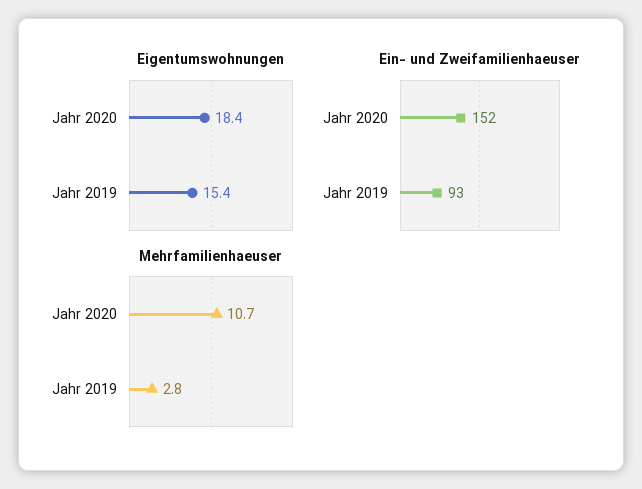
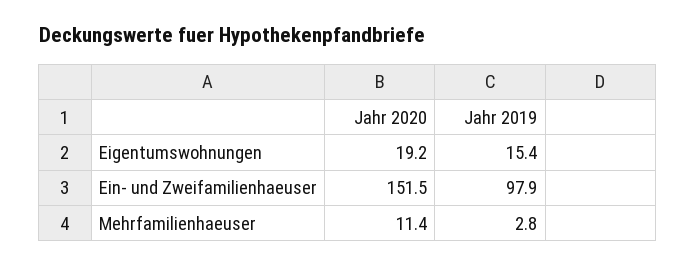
Eigentumswohnungen, Jahr 2020: 18.4 -> 19.2
Ein- und Zweifamilienhaeuser, Jahr 2019: 93 -> 97.9
Mehrfamilienhaeuser, Jahr 2020: 10.7 -> 11.4

